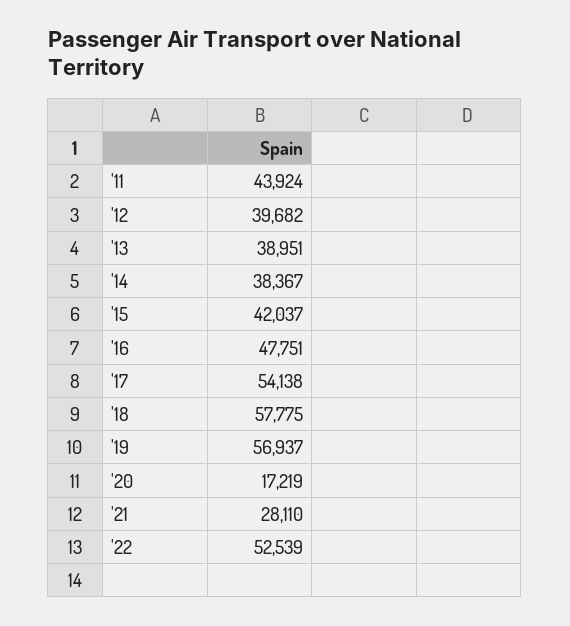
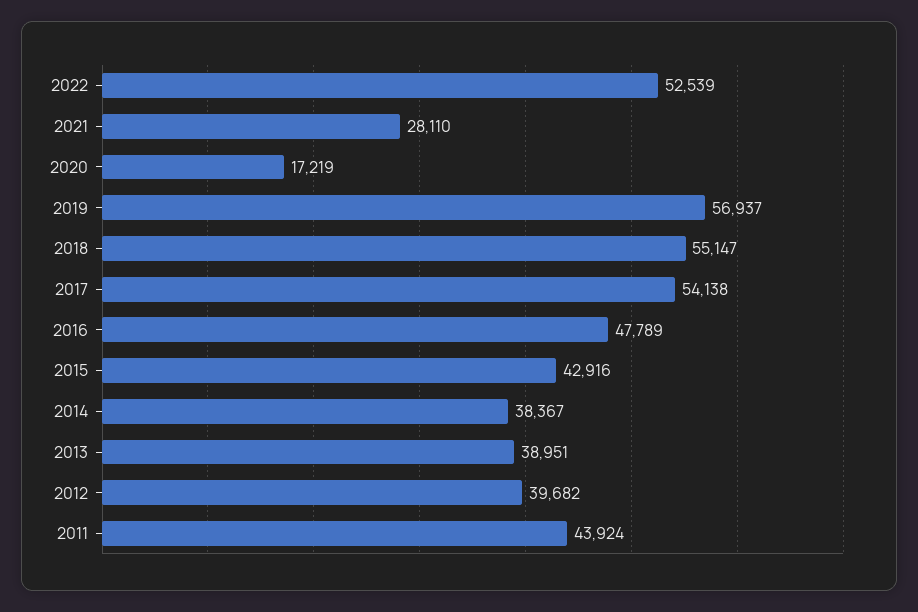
'15: 42037 -> 42916
'16: 47751 -> 47789
'18: 57775 -> 55147

